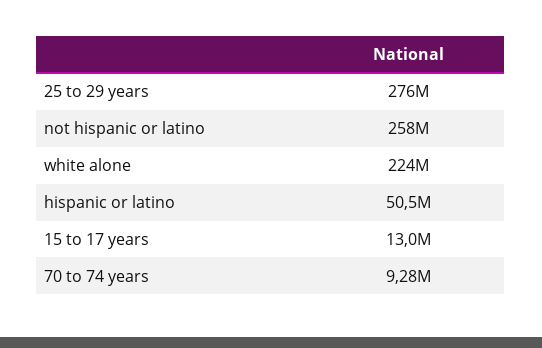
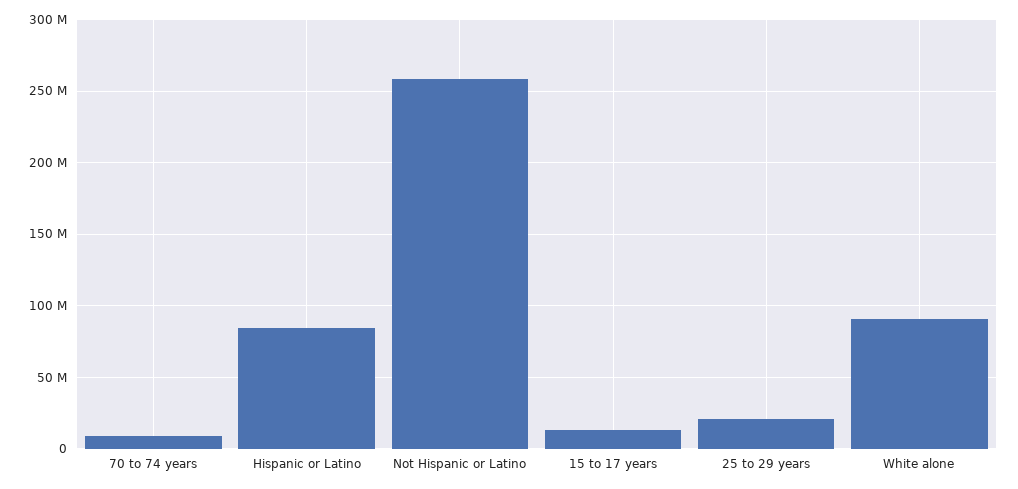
25 to 29 years: 276000000 -> 20000000
white alone: 224000000 -> 90000000
hispanic or latino: 50500000 -> 85000000

